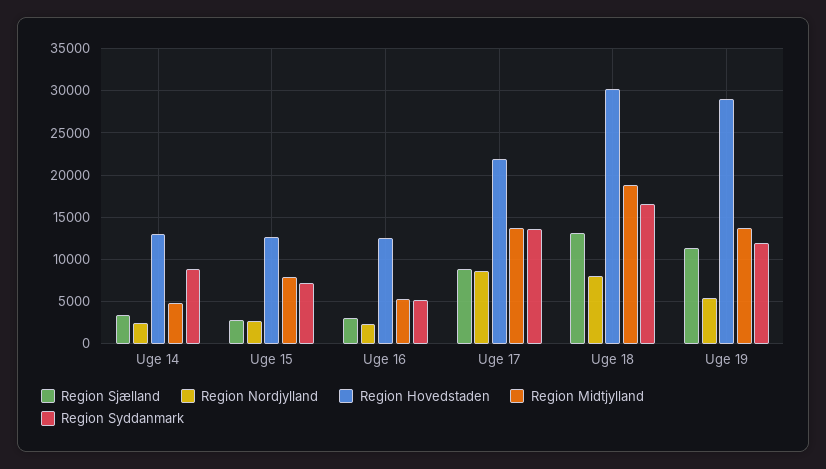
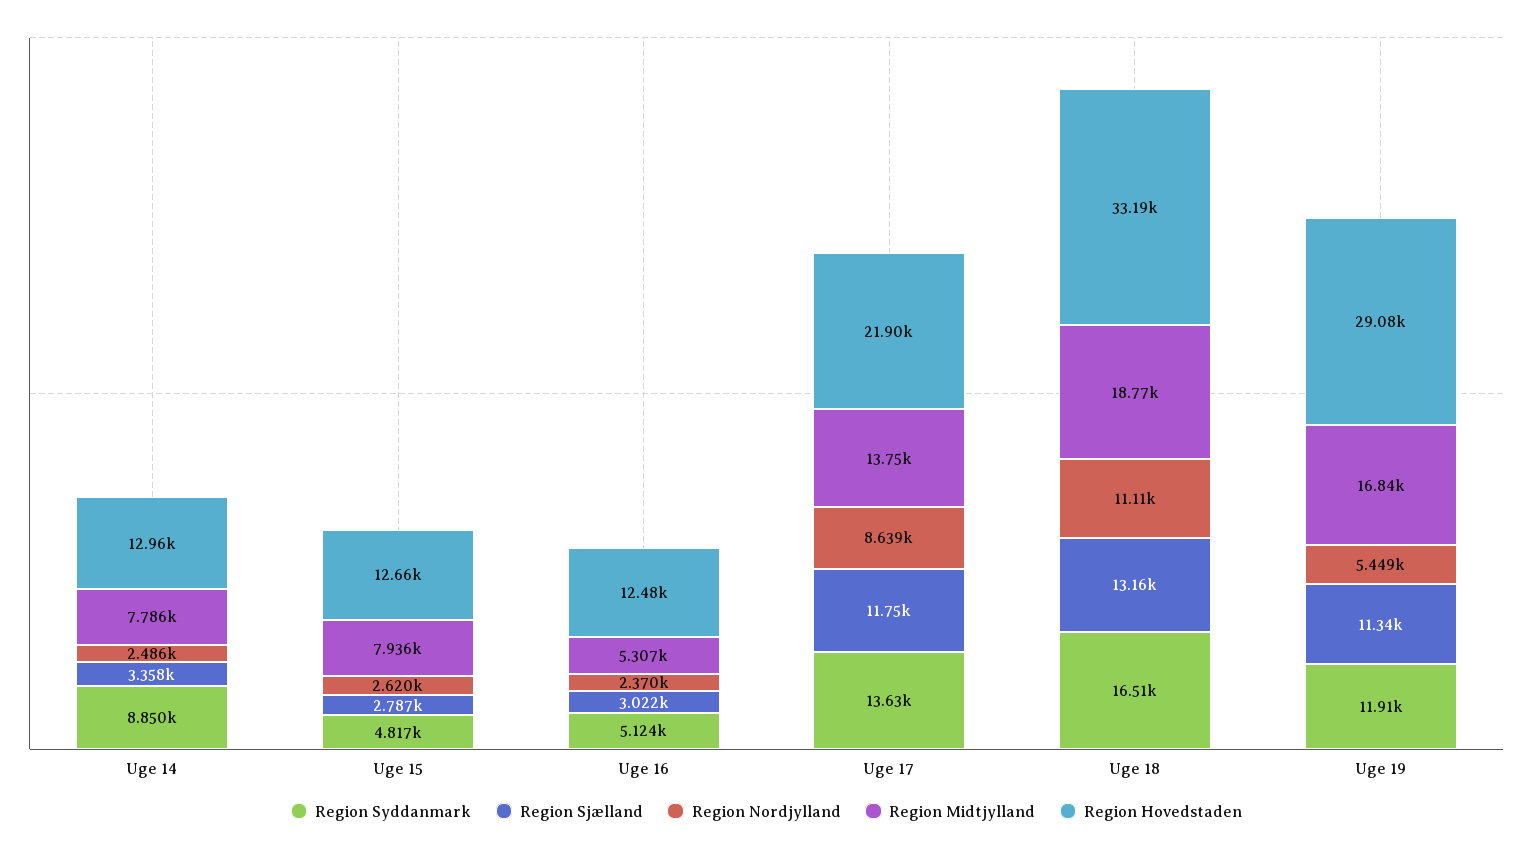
Region Midtjylland, Uge 14: 5000 -> 7786
Region Syddanmark, Uge 15: 7000 -> 4817
Region Sjælland, Uge 17: 9000 -> 11750
Region Nordjylland, Uge 18: 8000 -> 11110
Region Hovedstaden, Uge 18: 30000 -> 33190
Region Midtjylland, Uge 19: 14000 -> 16840

